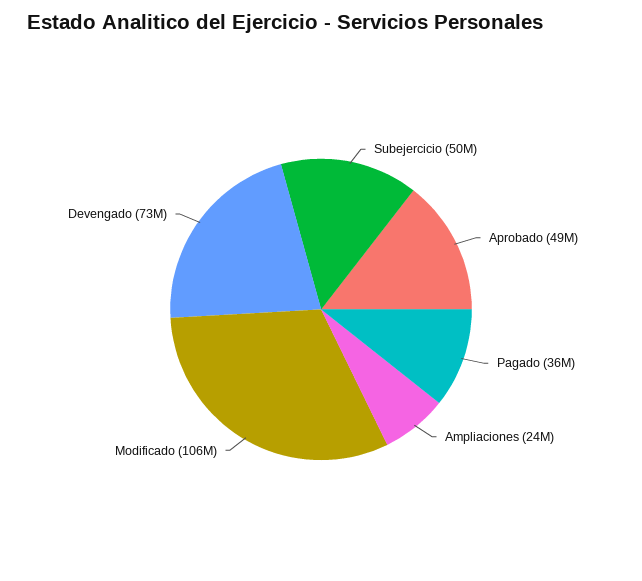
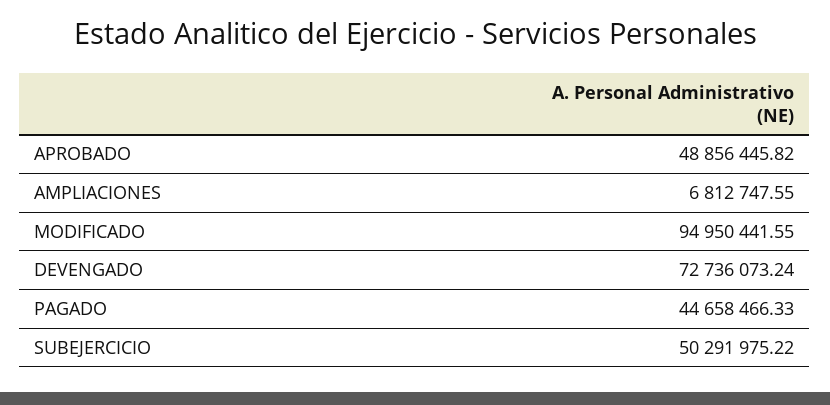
Pagado: 36000000 -> 44658466.33
Ampliaciones: 24000000 -> 6812747.55
Modificado: 106000000 -> 94950441.55

